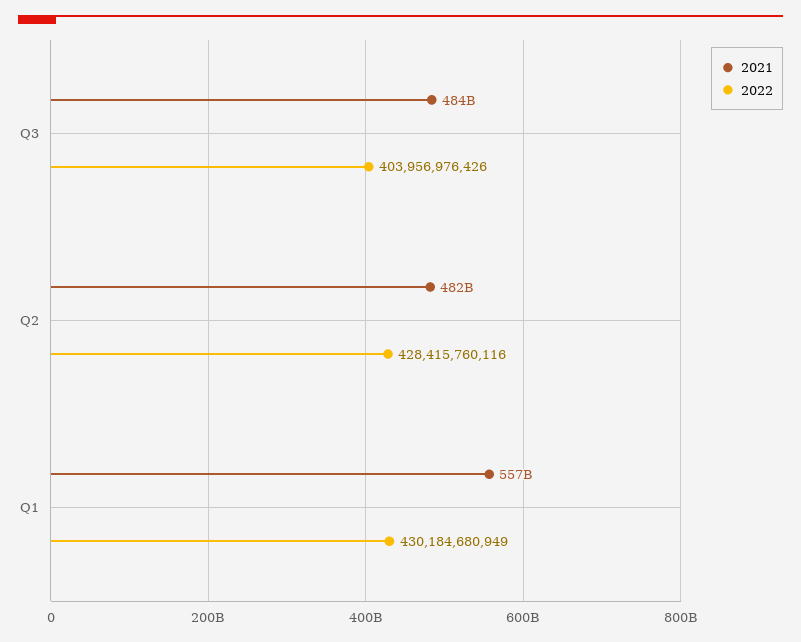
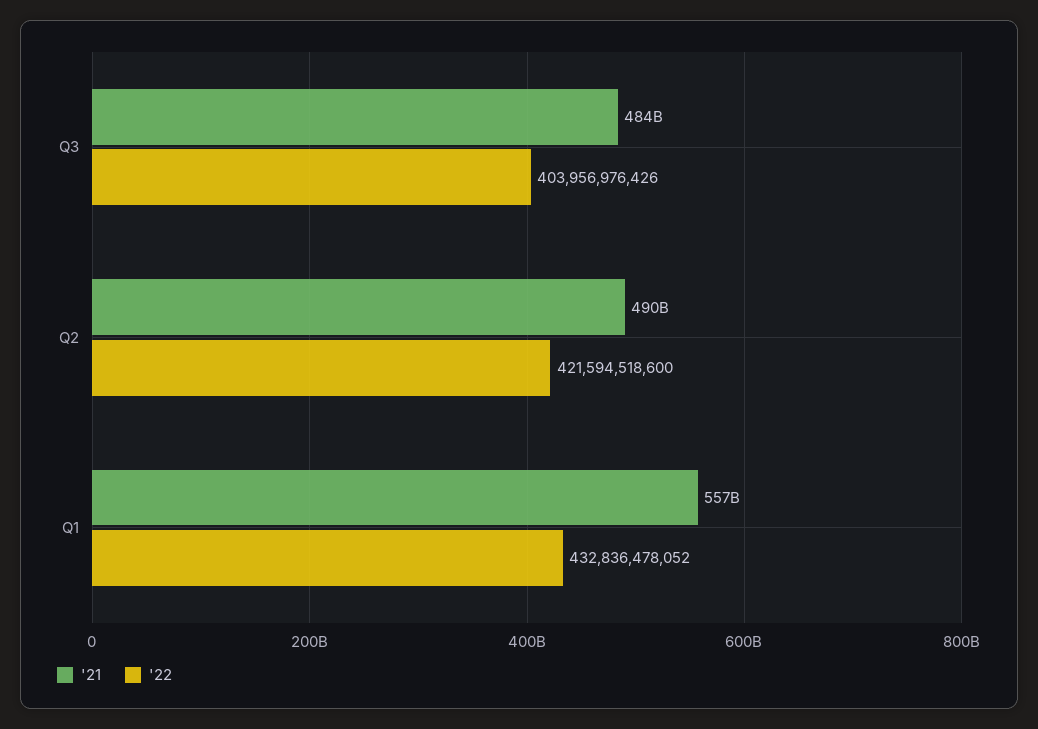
2021, Q2: 482000000000 -> 490000000000
2022, Q2: 428415760116 -> 421594518600
2022, Q1: 430184680949 -> 432836478052

